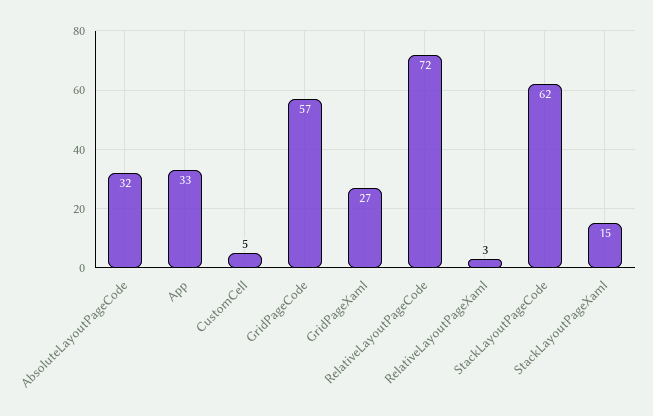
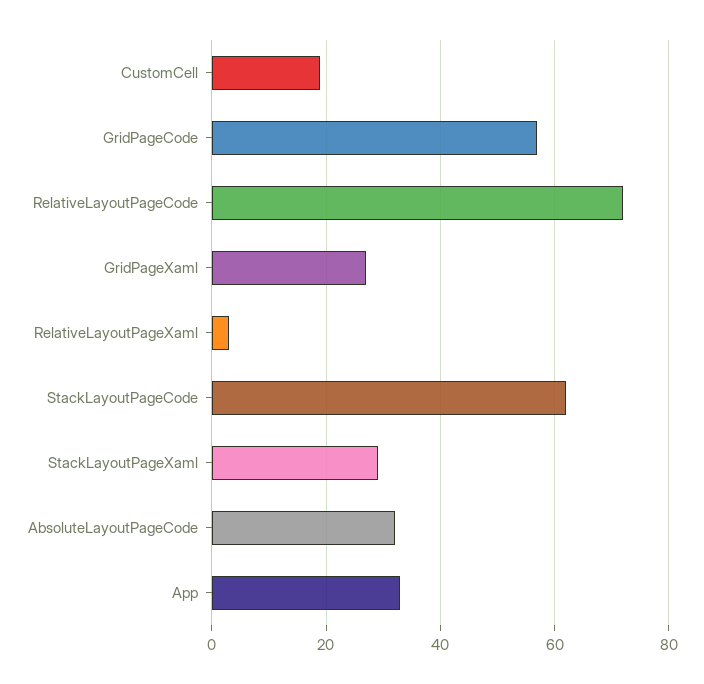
CustomCell: 5 -> 20
StackLayoutPageXaml: 15 -> 30

